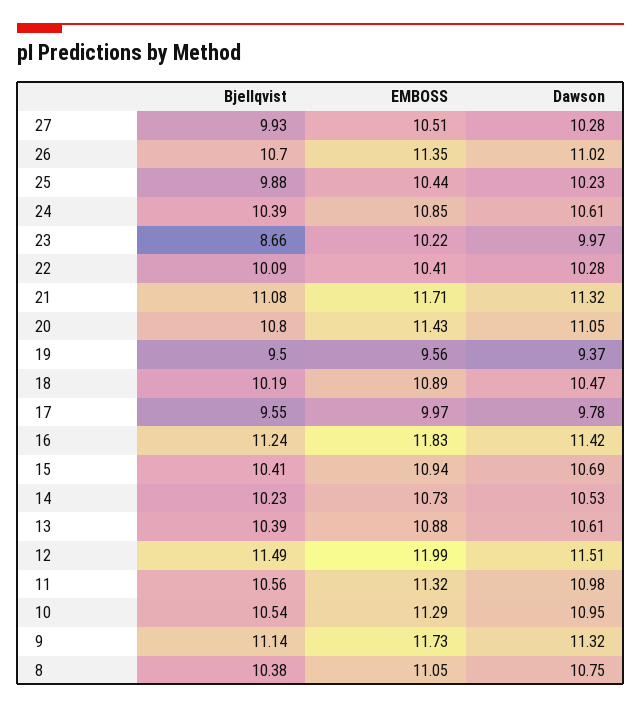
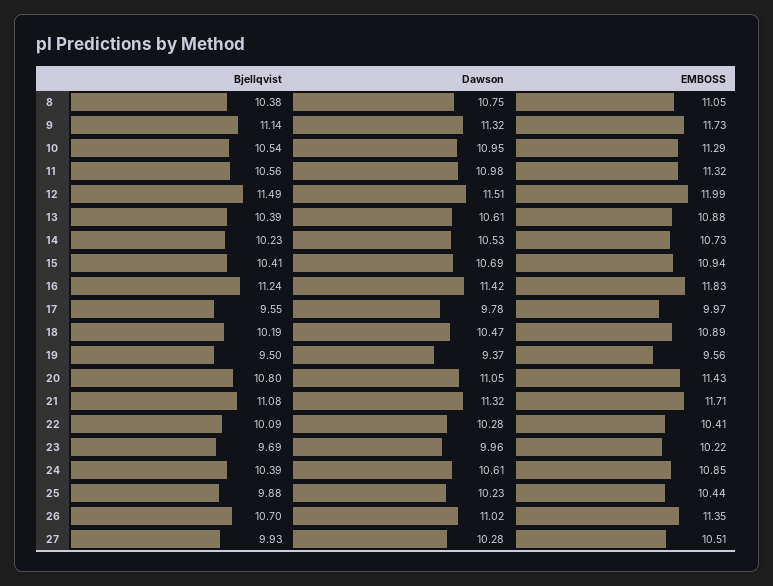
Bjellqvist, 23: 8.66 -> 9.69
Dawson, 23: 9.97 -> 9.96

